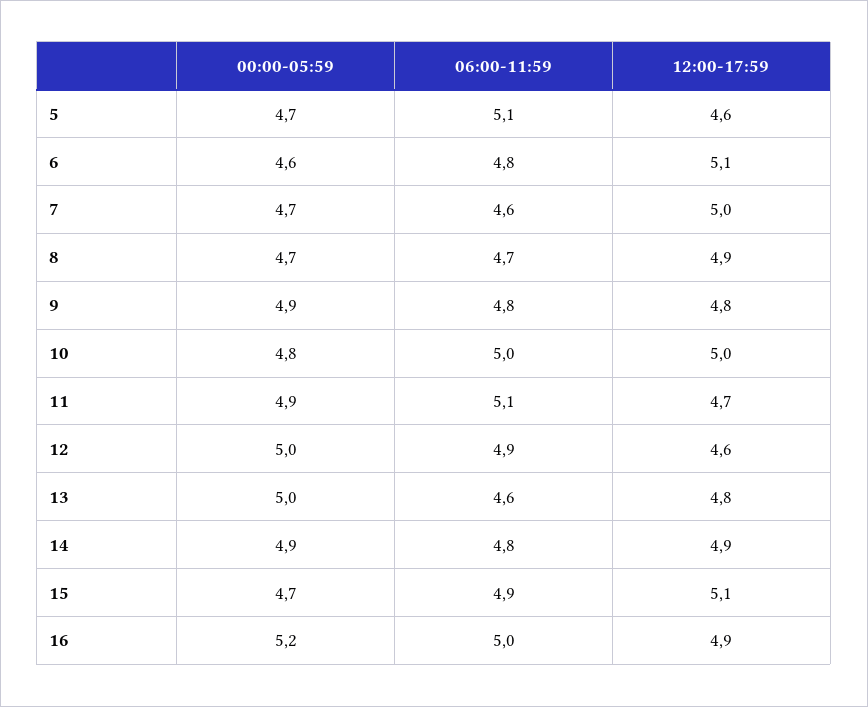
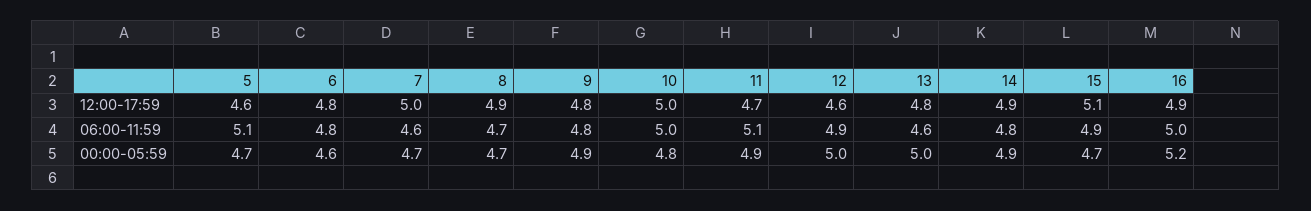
12:00-17:59, 6: 5.1 -> 4.8

